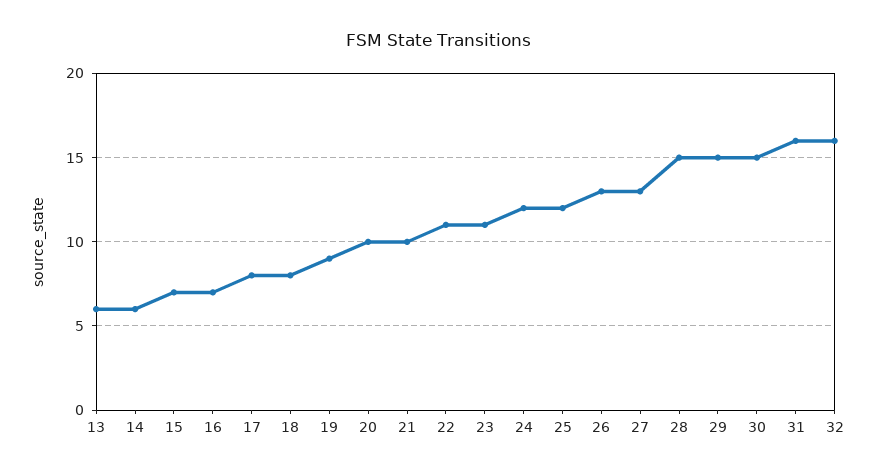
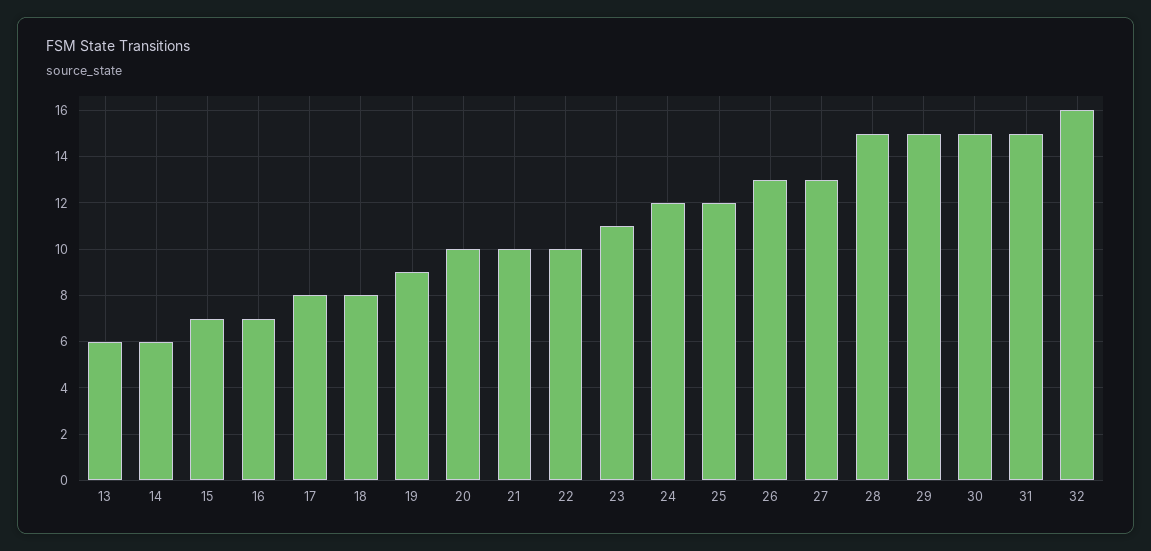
22: 11 -> 10
31: 16 -> 15

